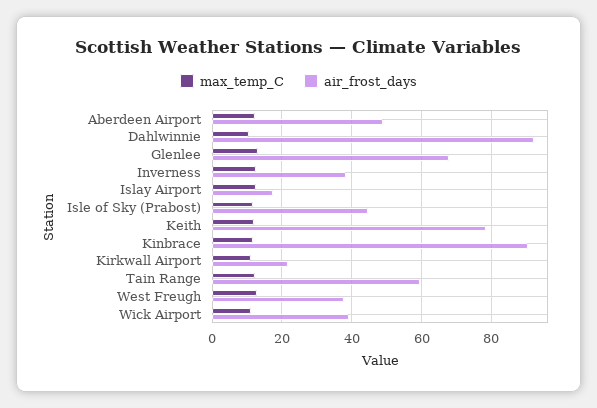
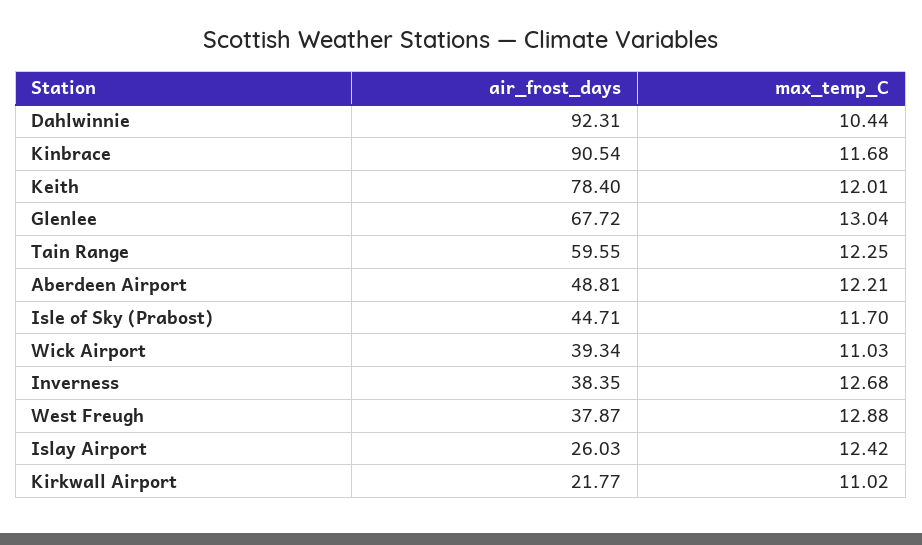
air_frost_days, Islay Airport: 18 -> 26.03

